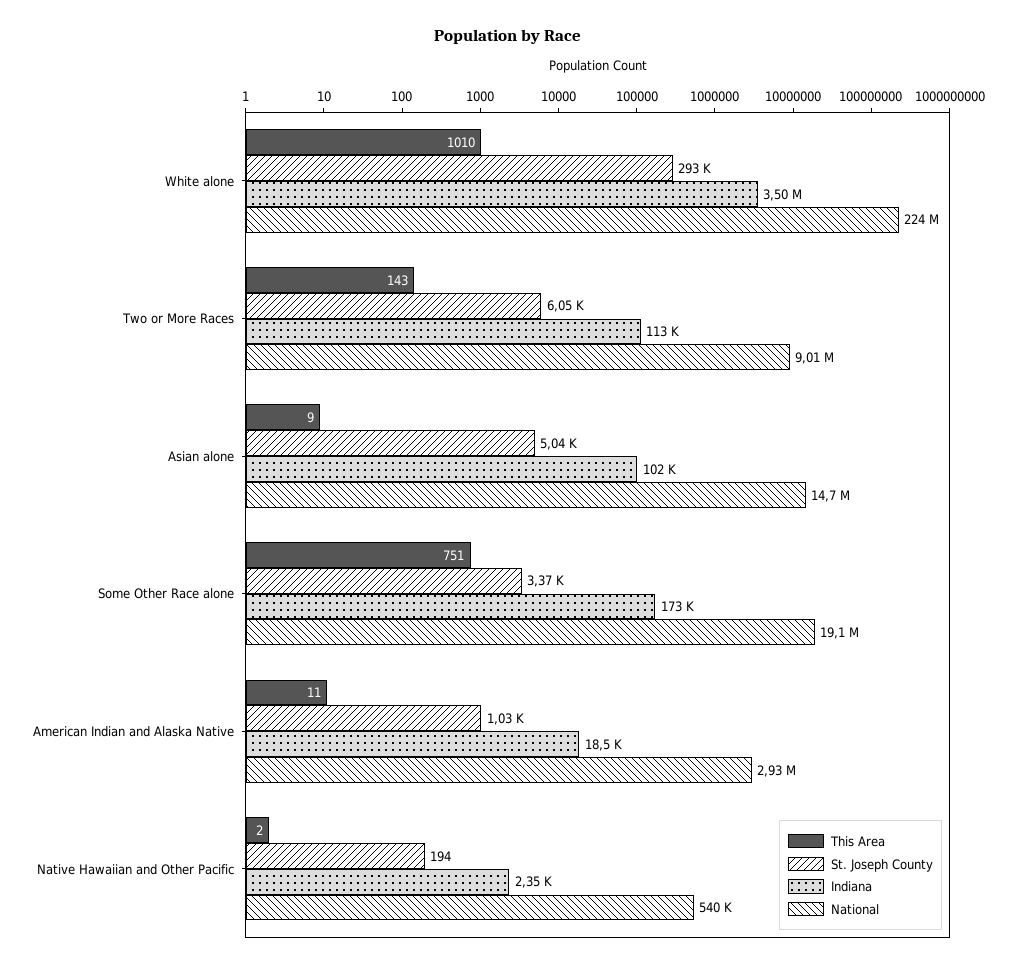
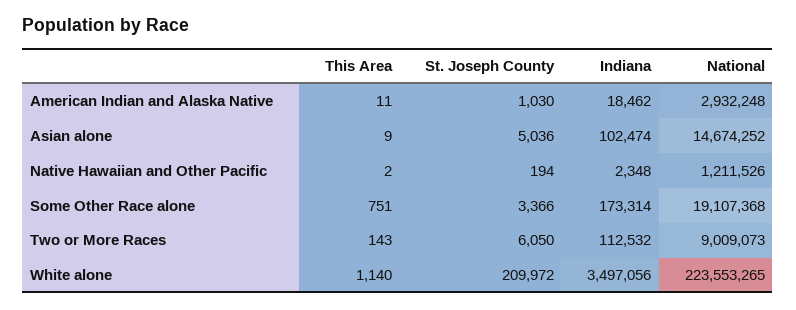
This Area, White alone: 1010 -> 1140
St. Joseph County, White alone: 293000 -> 209972
National, Native Hawaiian and Other Pacific: 540000 -> 1211526

